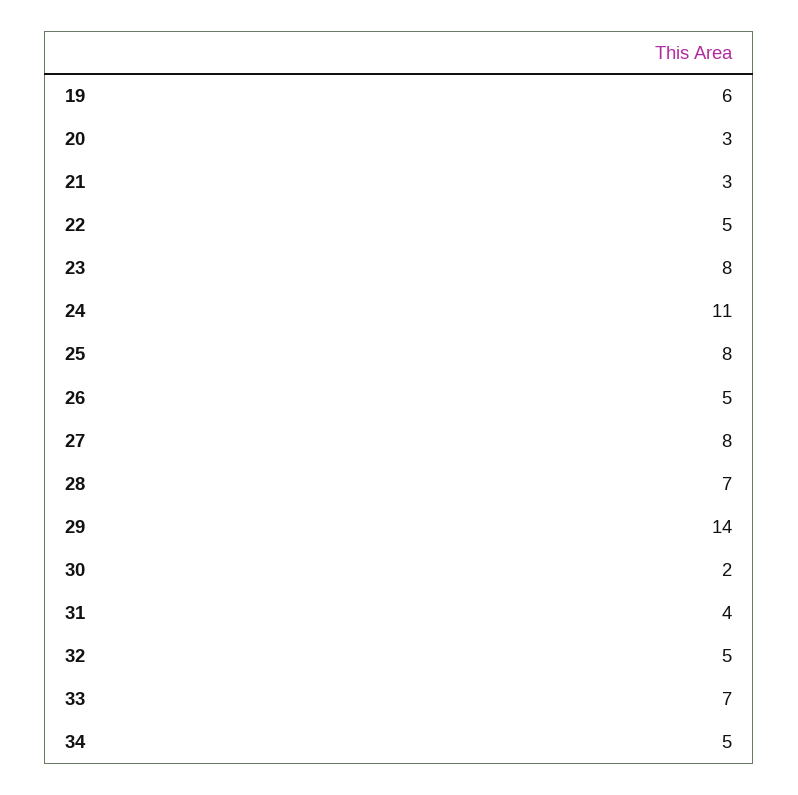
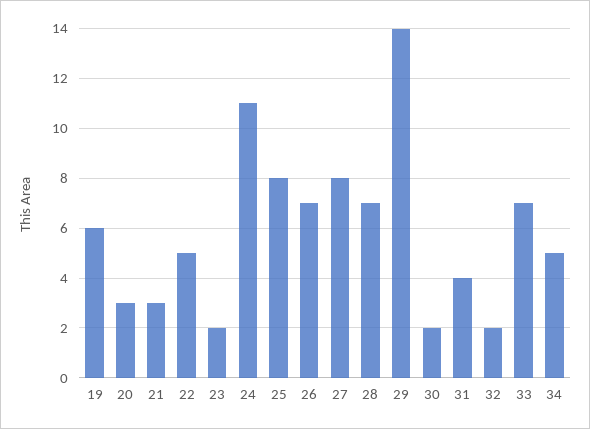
23: 8 -> 2
26: 5 -> 7
32: 5 -> 2

